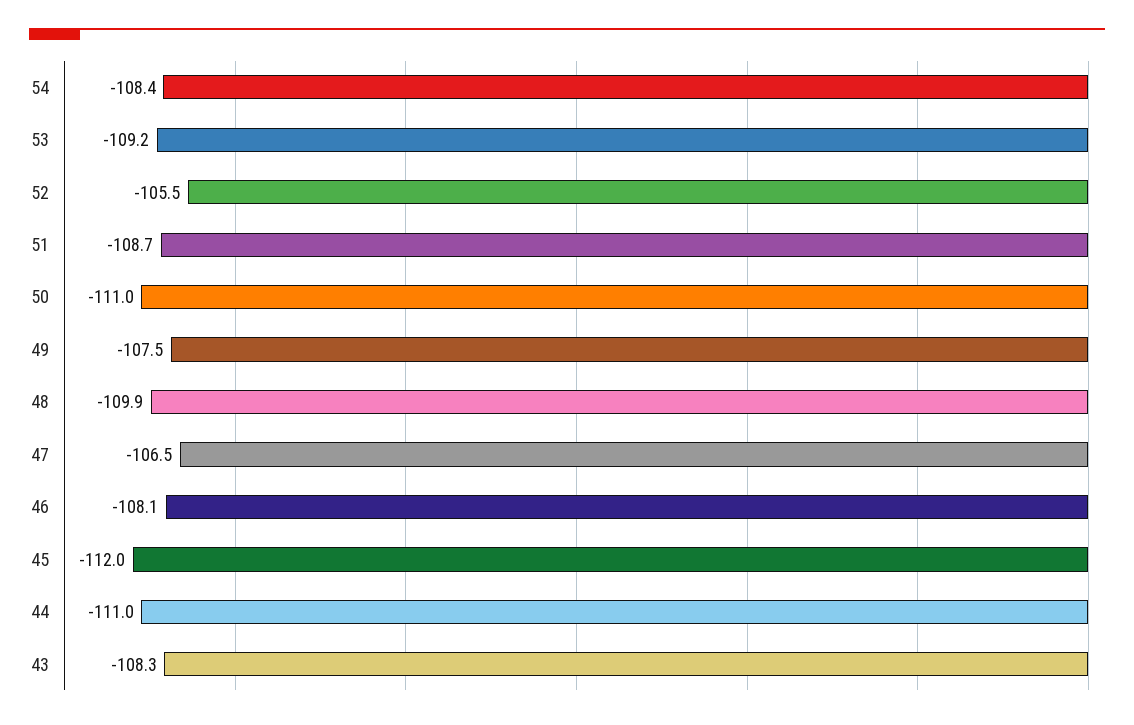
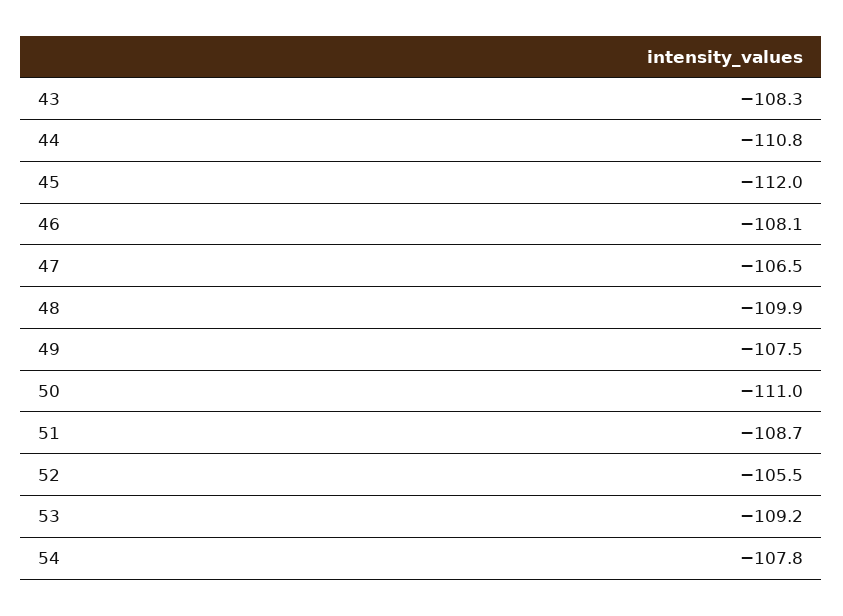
54: -108.4 -> -107.8
44: -111 -> -110.8

